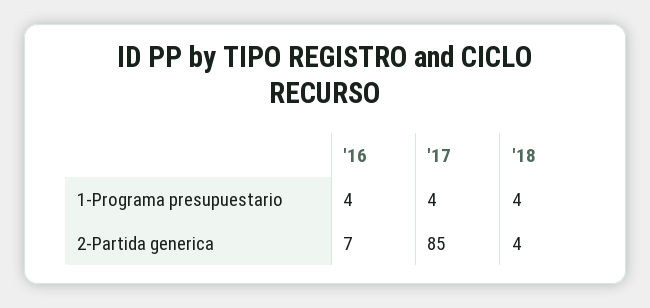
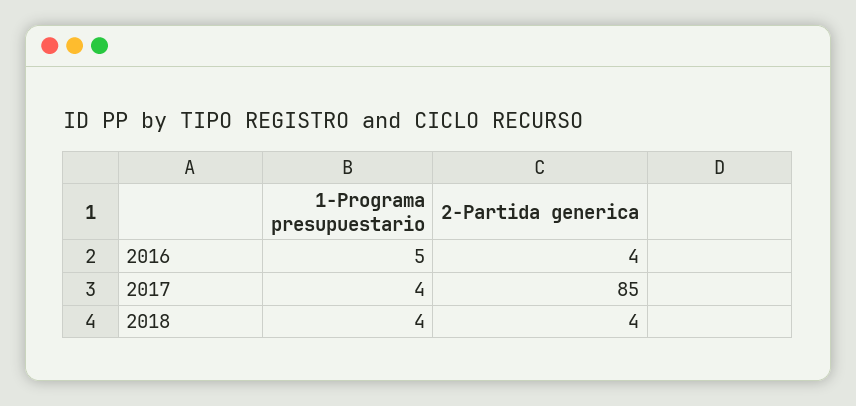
'16, 1-Programa presupuestario: 4 -> 5
'16, 2-Partida generica: 7 -> 4

